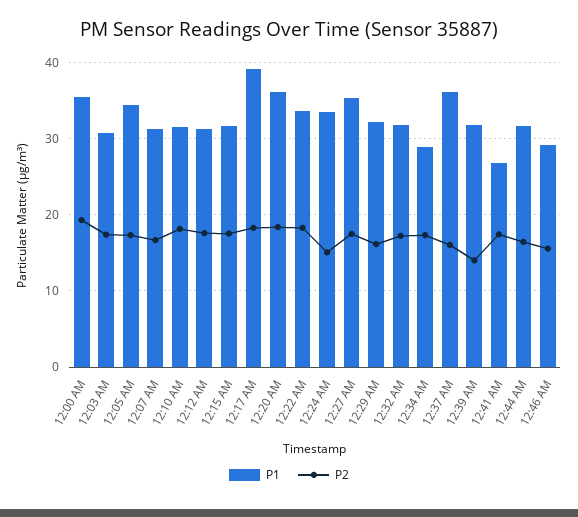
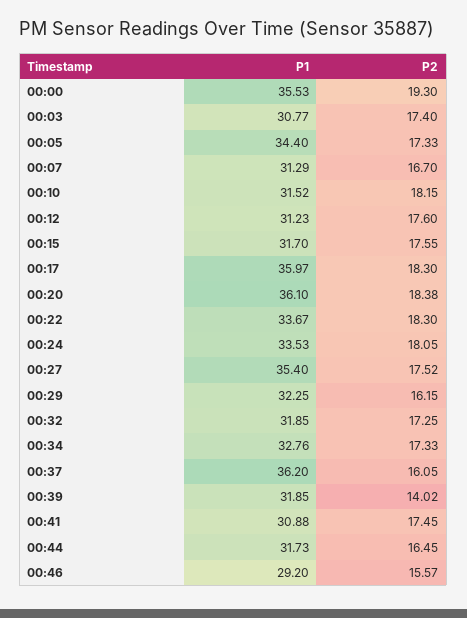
P1, 12:17 AM: 39 -> 35.97
P2, 12:24 AM: 15 -> 18.05
P1, 12:34 AM: 29 -> 32.76
P1, 12:41 AM: 27 -> 30.88

